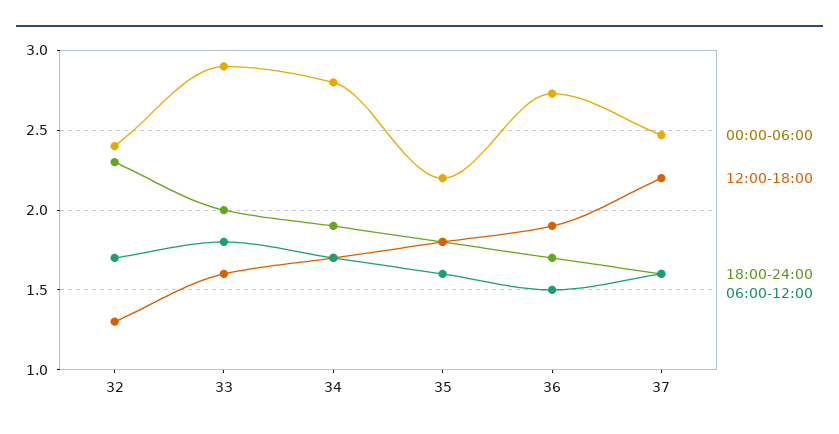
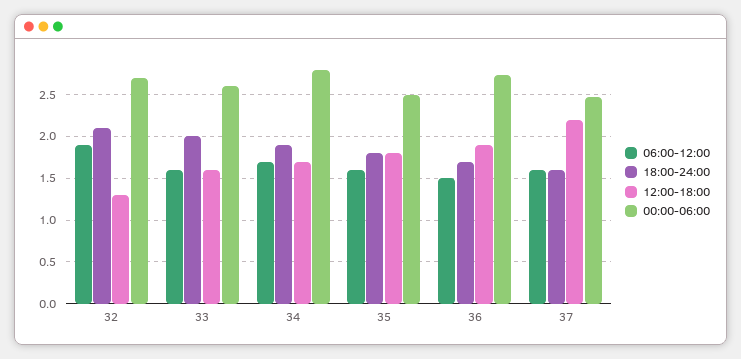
00:00-06:00, 32: 2.4 -> 2.7
18:00-24:00, 32: 2.3 -> 2.1
06:00-12:00, 32: 1.7 -> 1.9
00:00-06:00, 33: 2.9 -> 2.6
06:00-12:00, 33: 1.8 -> 1.6
00:00-06:00, 35: 2.2 -> 2.5

